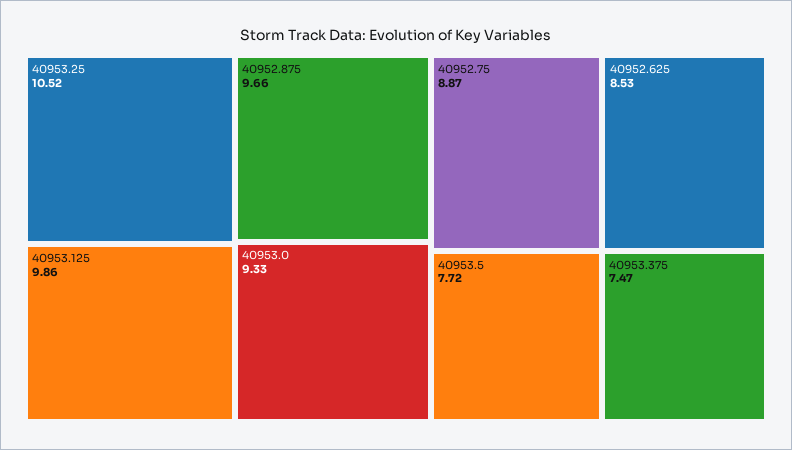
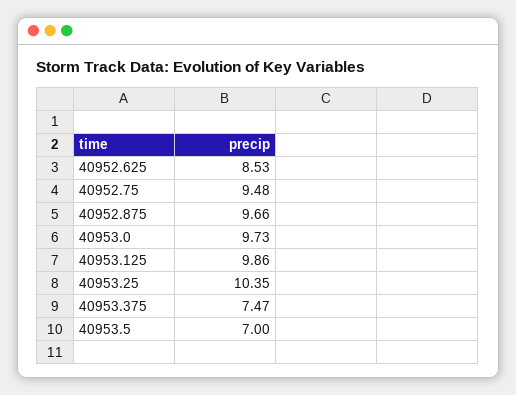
40953.25: 10.52 -> 10.35
40953.0: 9.33 -> 9.73
40952.75: 8.87 -> 9.48
40953.5: 7.72 -> 7

